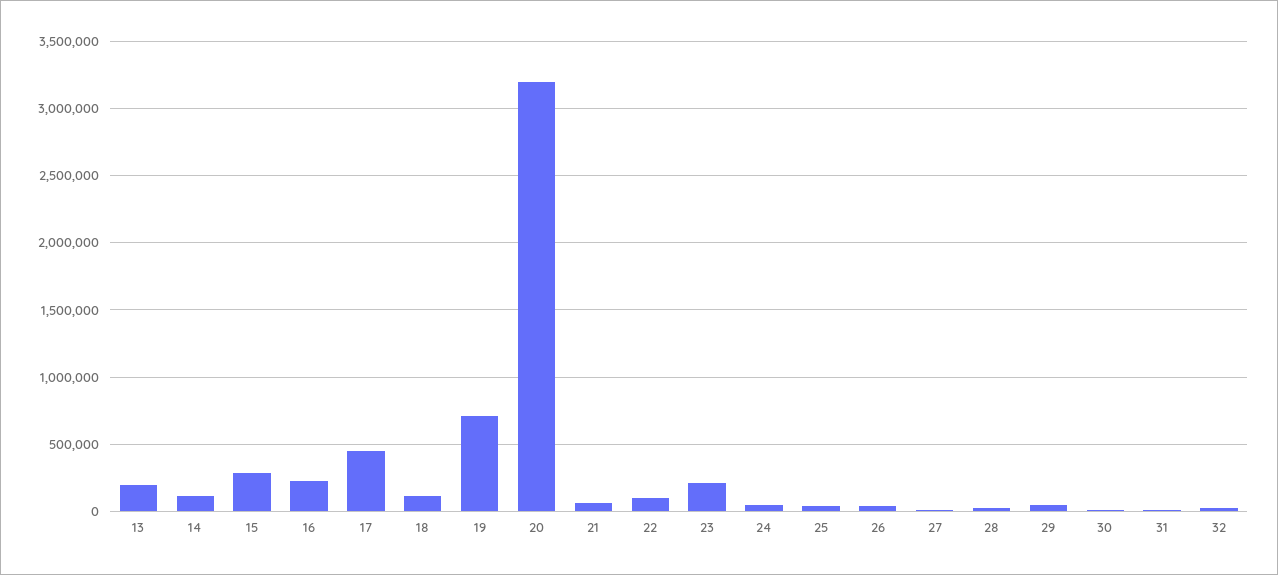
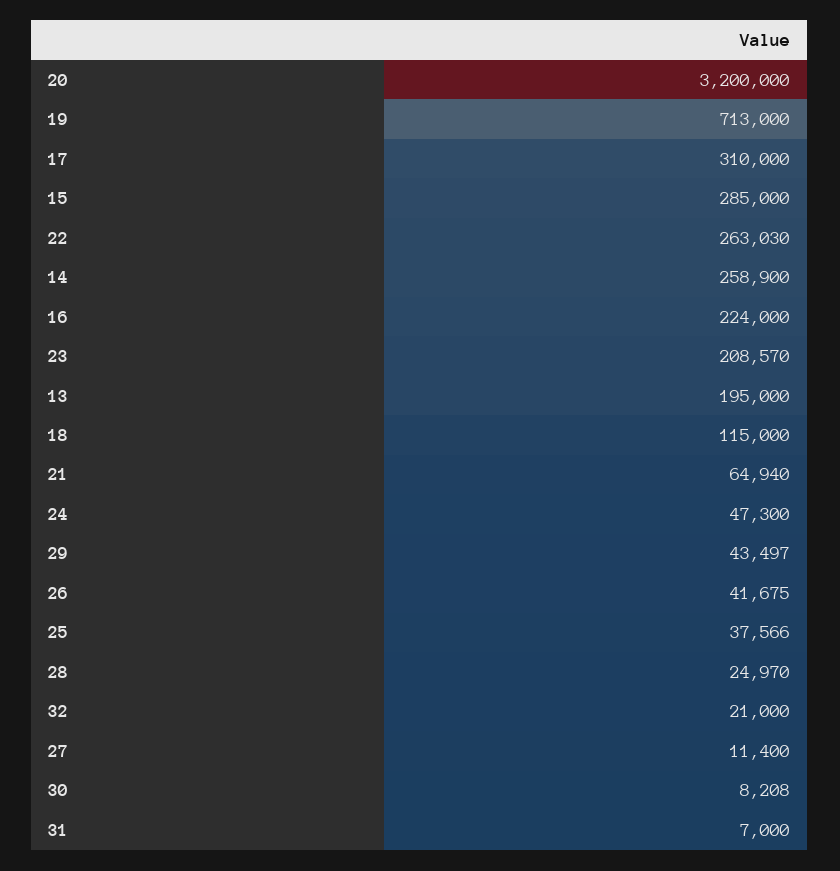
14: 100000 -> 258900
17: 450000 -> 310000
22: 100000 -> 263030

